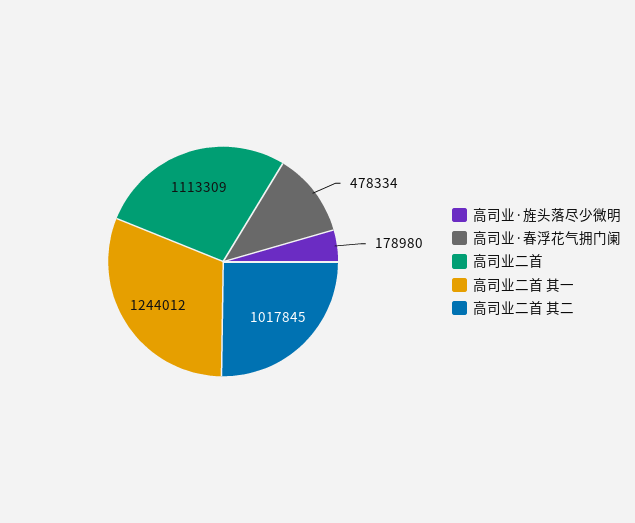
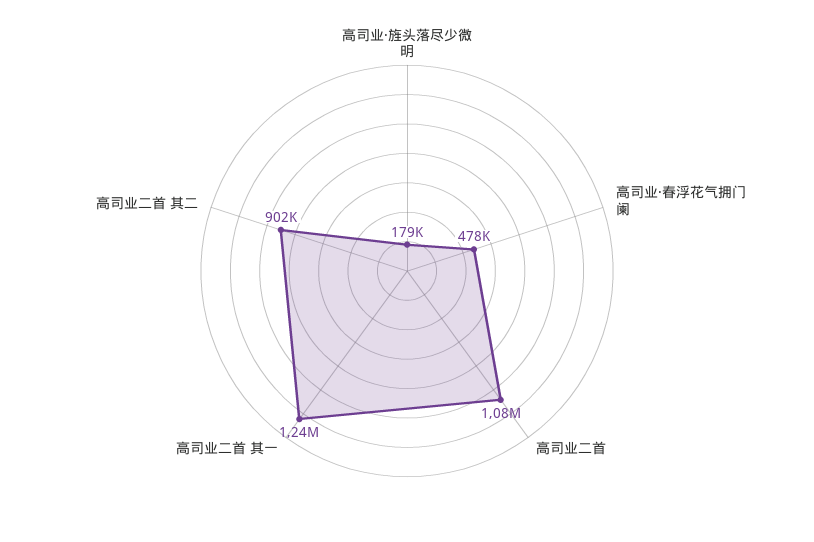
高司业二首: 1113309 -> 1080000
高司业二首 其二: 1017845 -> 902000

